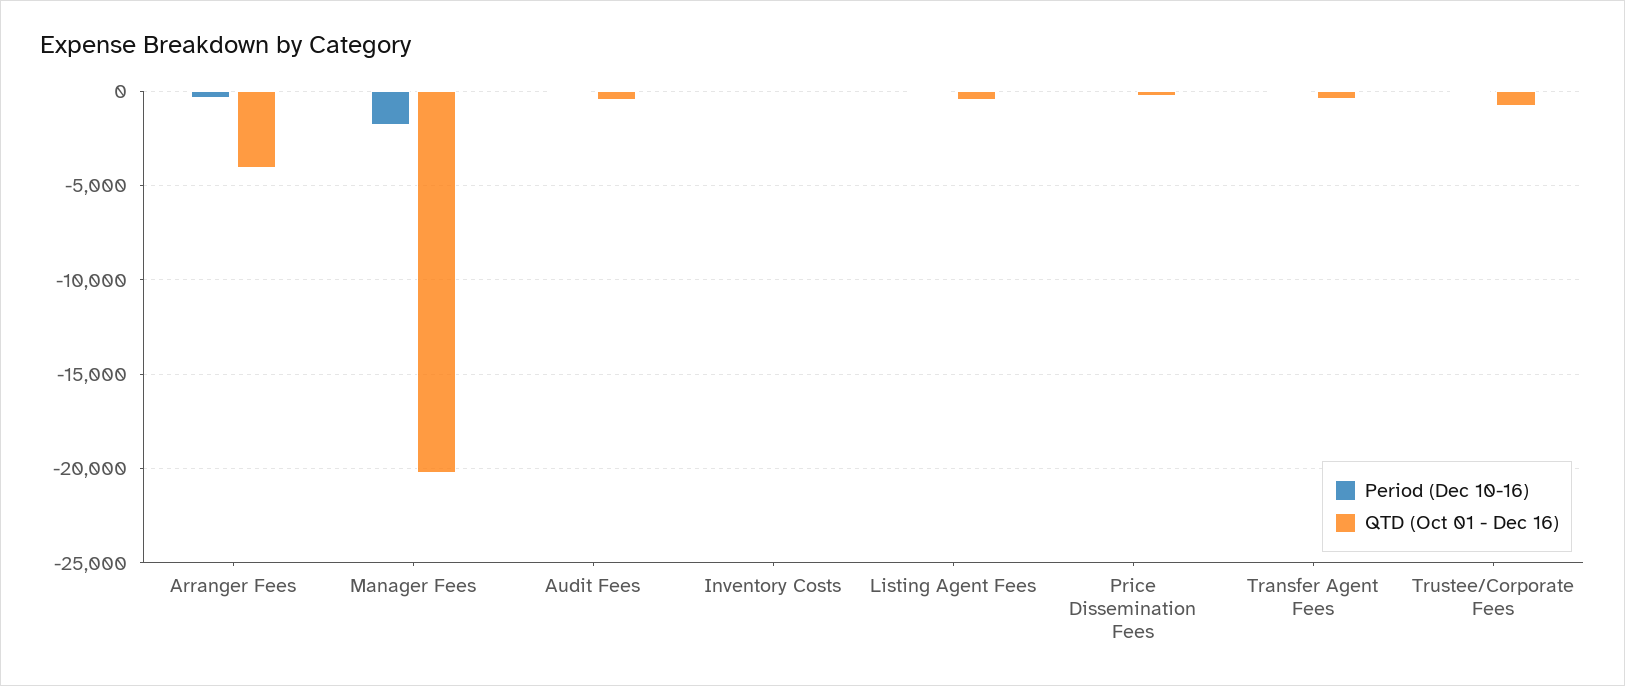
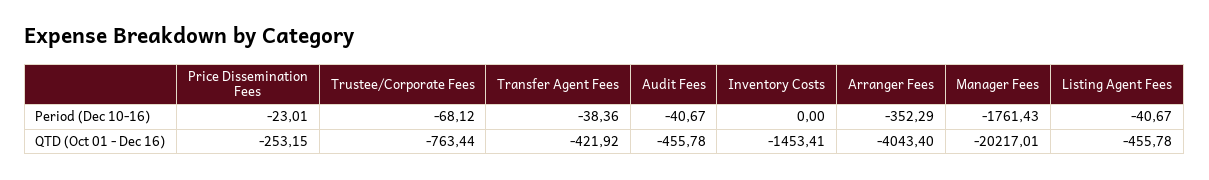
QTD (Oct 01 - Dec 16), Inventory Costs: 0 -> -1453.41

